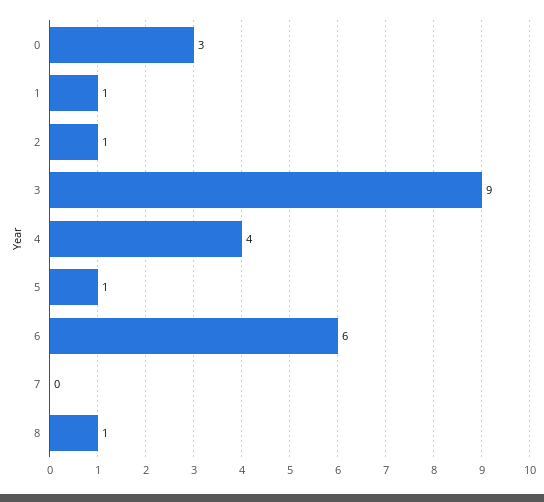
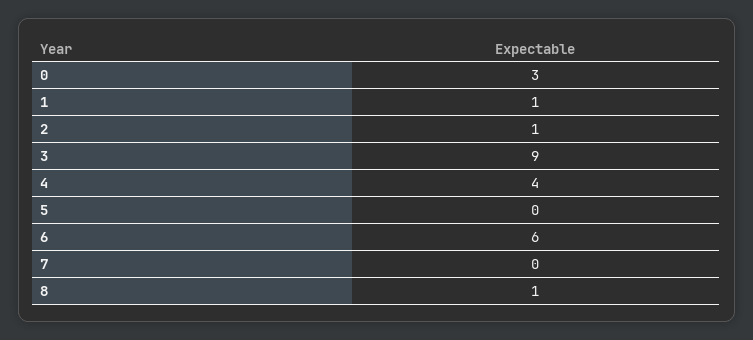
5: 1 -> 0

